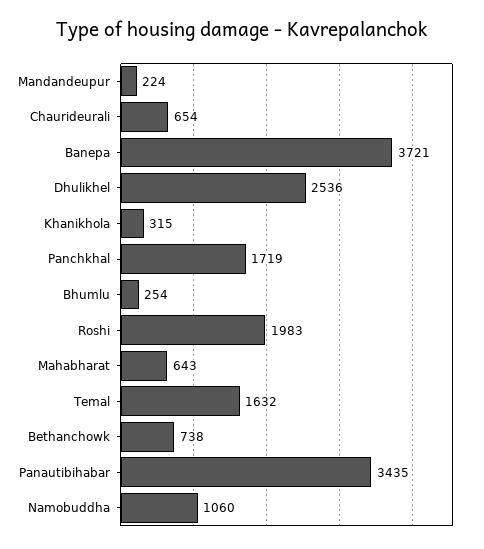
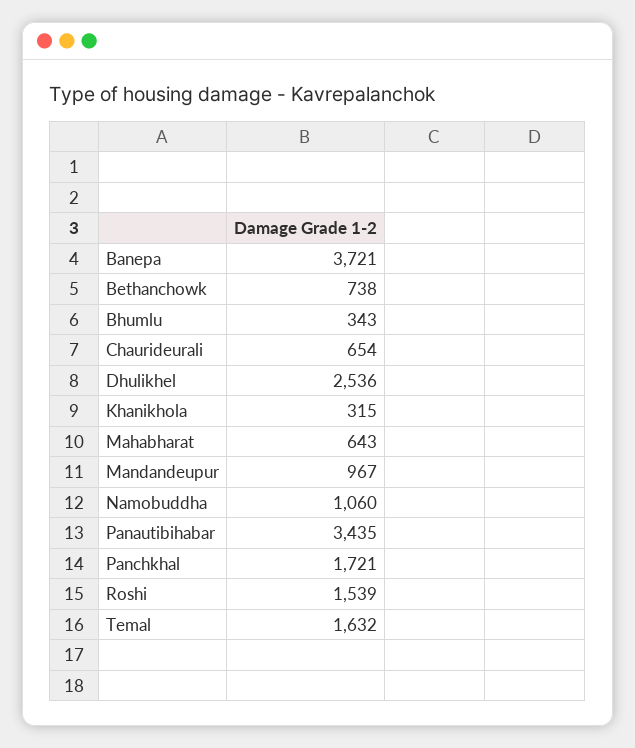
Mandandeupur: 224 -> 967
Panchkhal: 1719 -> 1721
Bhumlu: 254 -> 343
Roshi: 1983 -> 1539

